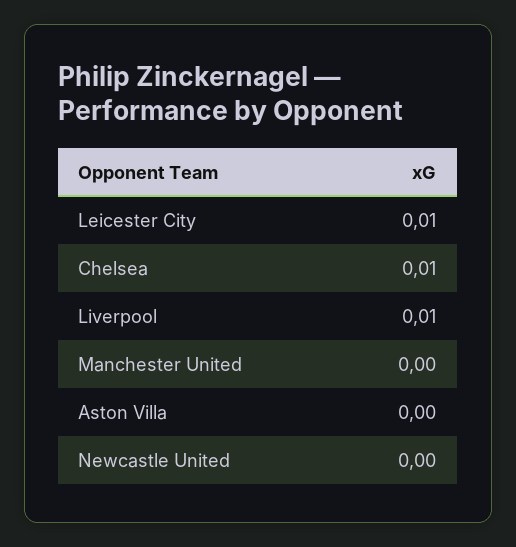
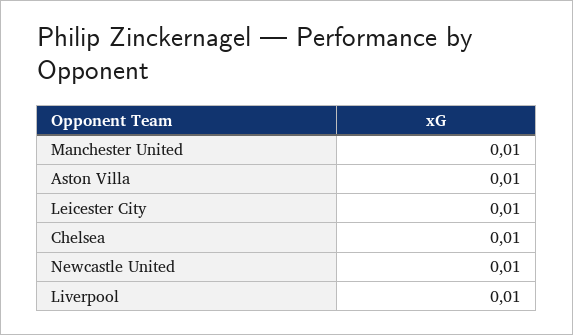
Manchester United: 0 -> 0.01
Aston Villa: 0 -> 0.01
Newcastle United: 0 -> 0.01

